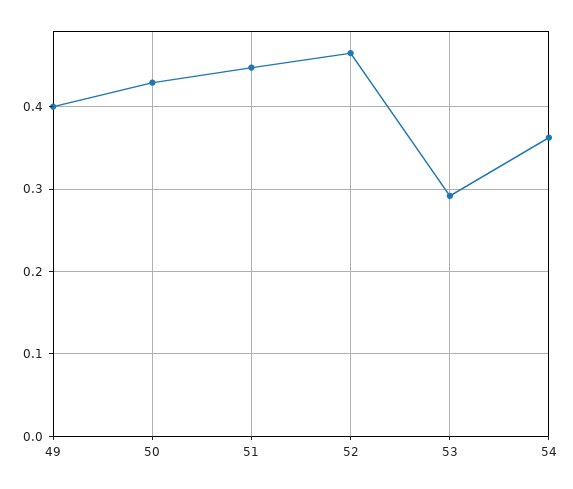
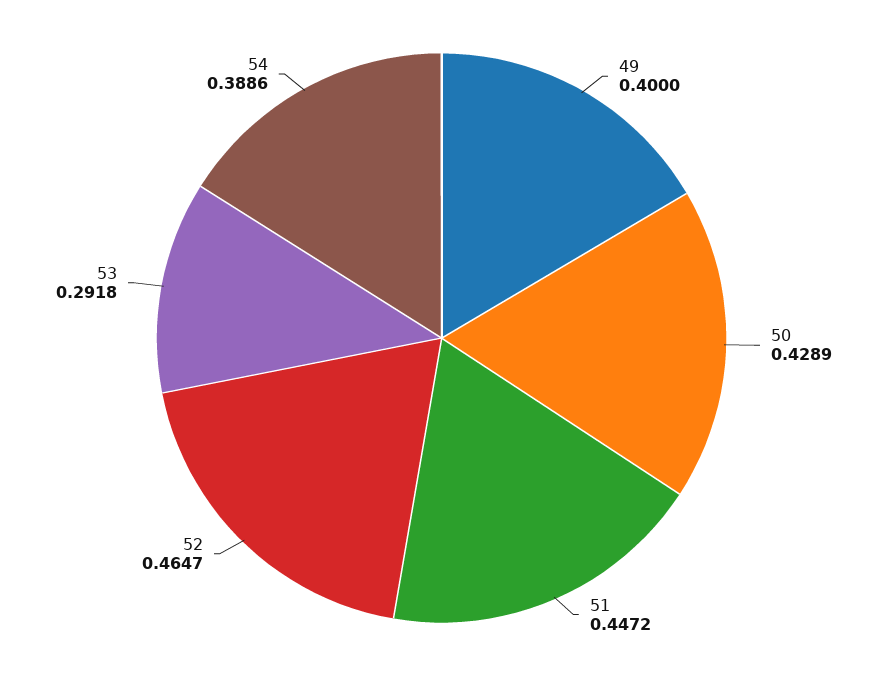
54: 0.36 -> 0.3886

